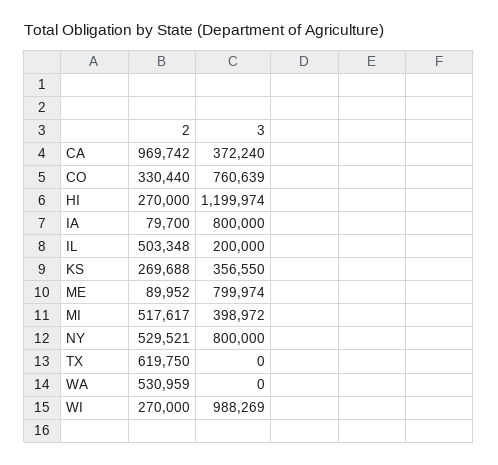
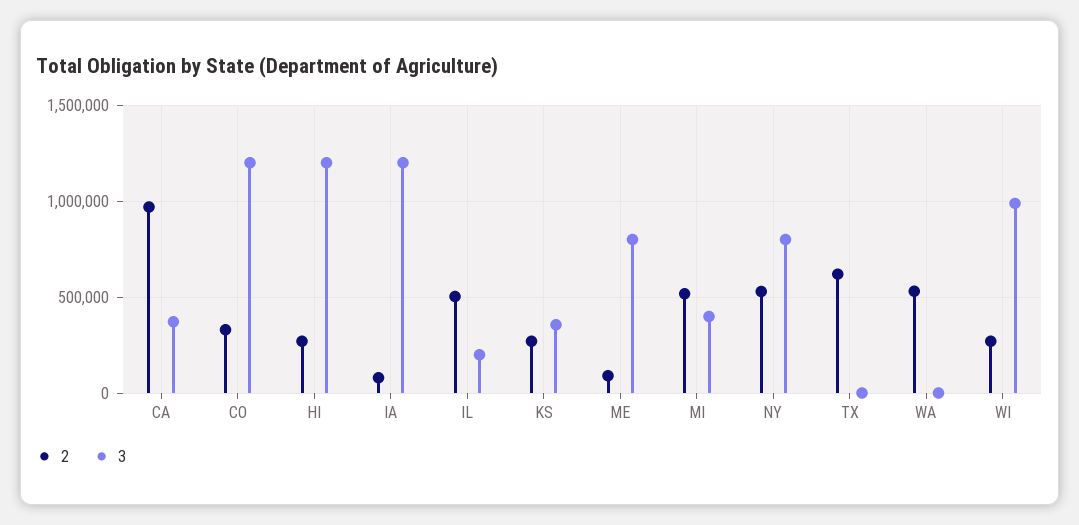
3, CO: 760639 -> 1200000
3, IA: 800000 -> 1200000

